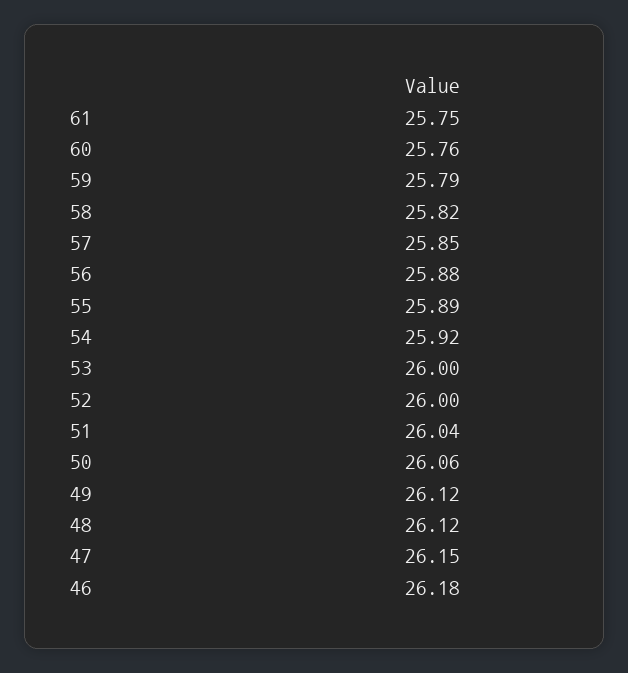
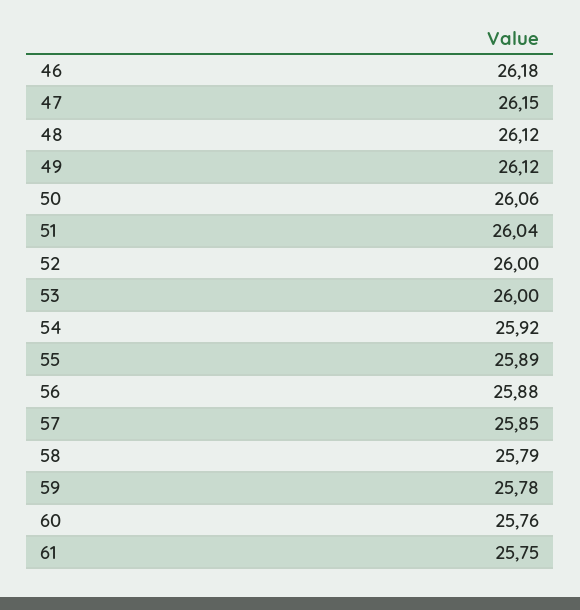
59: 25.79 -> 25.78
58: 25.82 -> 25.79

